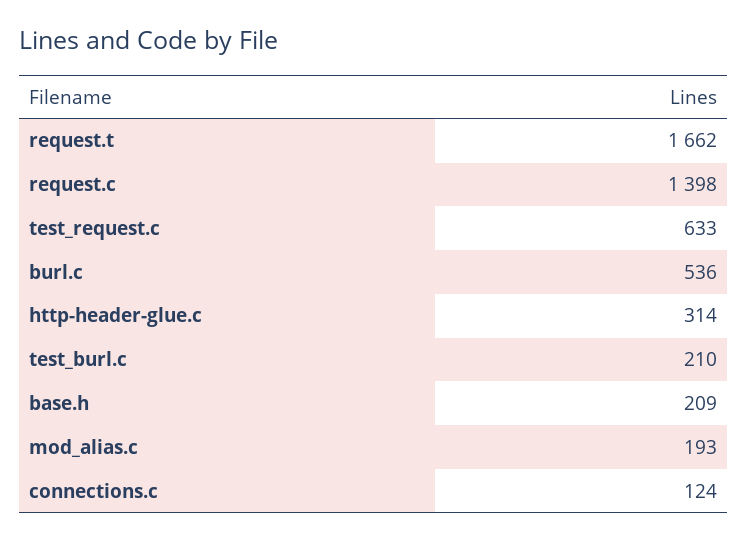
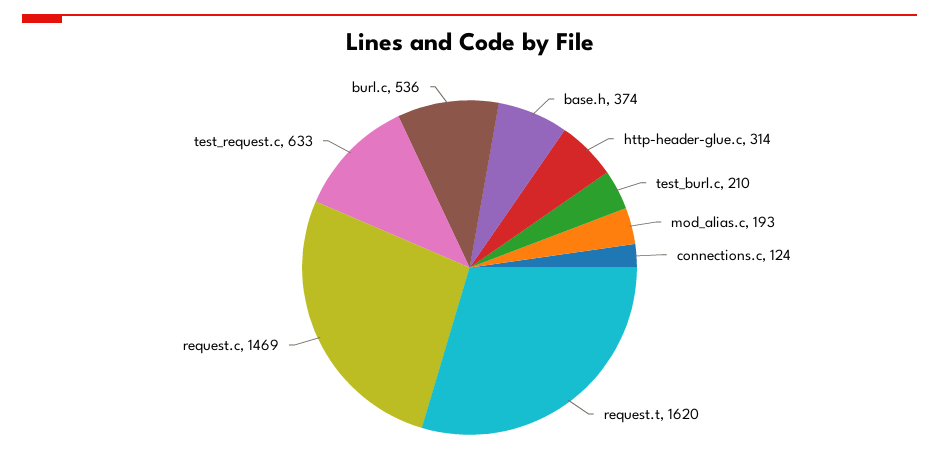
request.t: 1662 -> 1620
request.c: 1398 -> 1469
base.h: 209 -> 374

